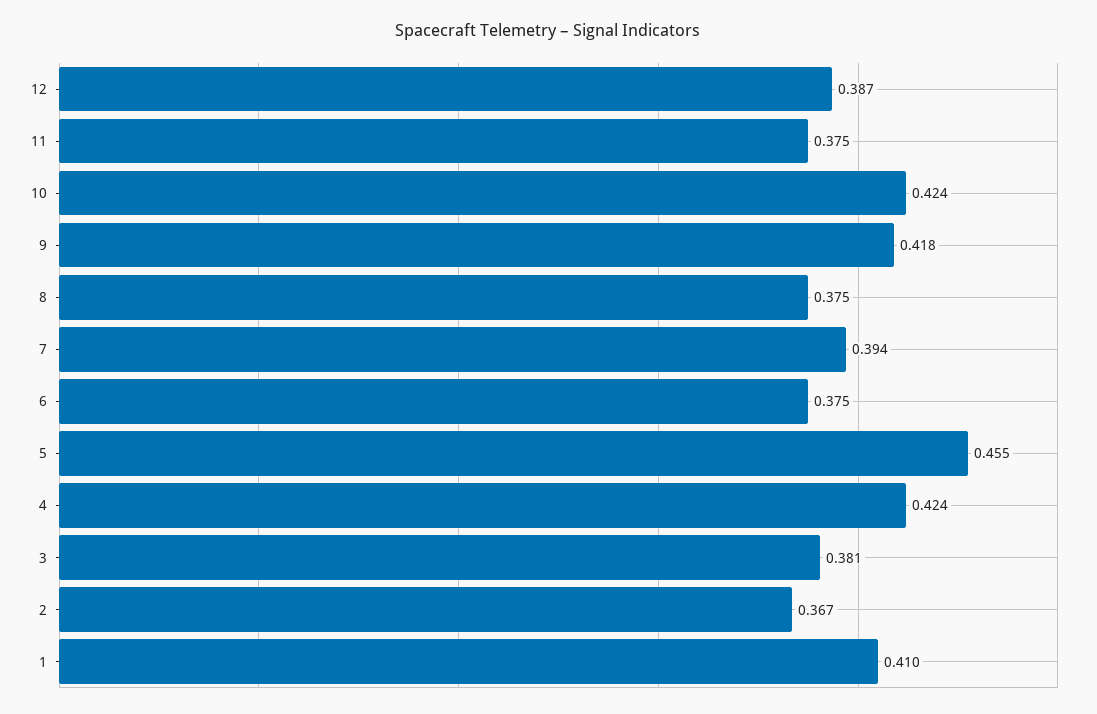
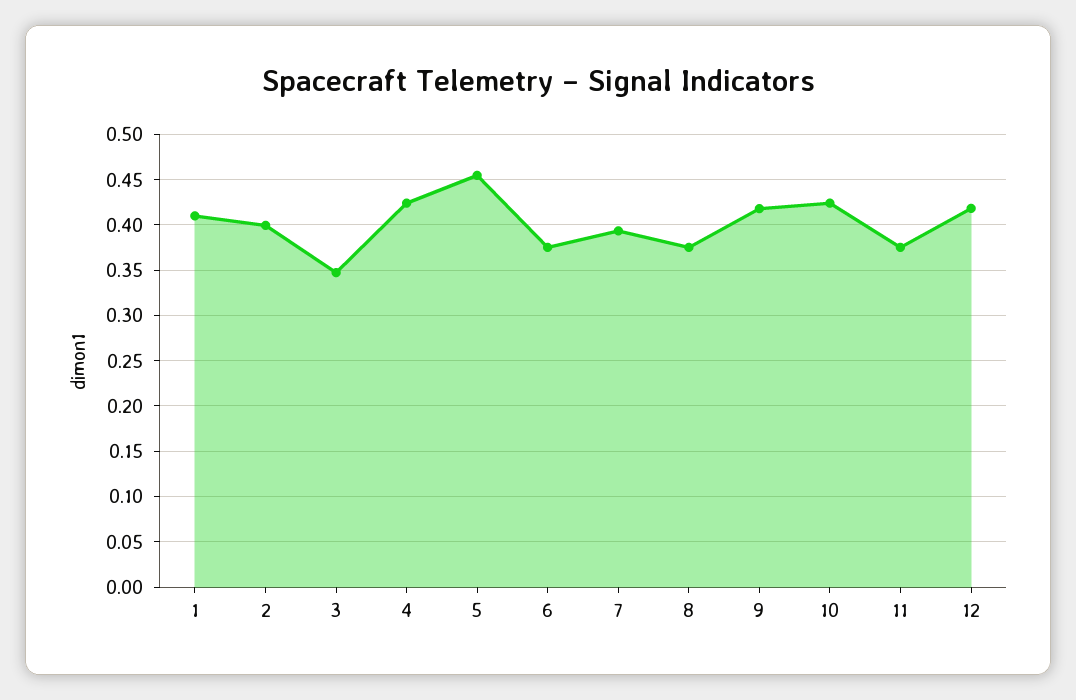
12: 0.387 -> 0.42
3: 0.381 -> 0.35
2: 0.367 -> 0.4

